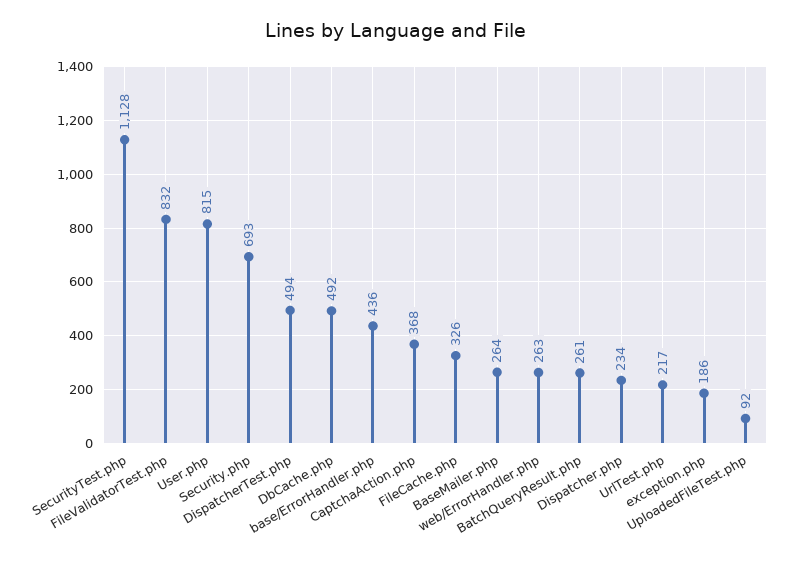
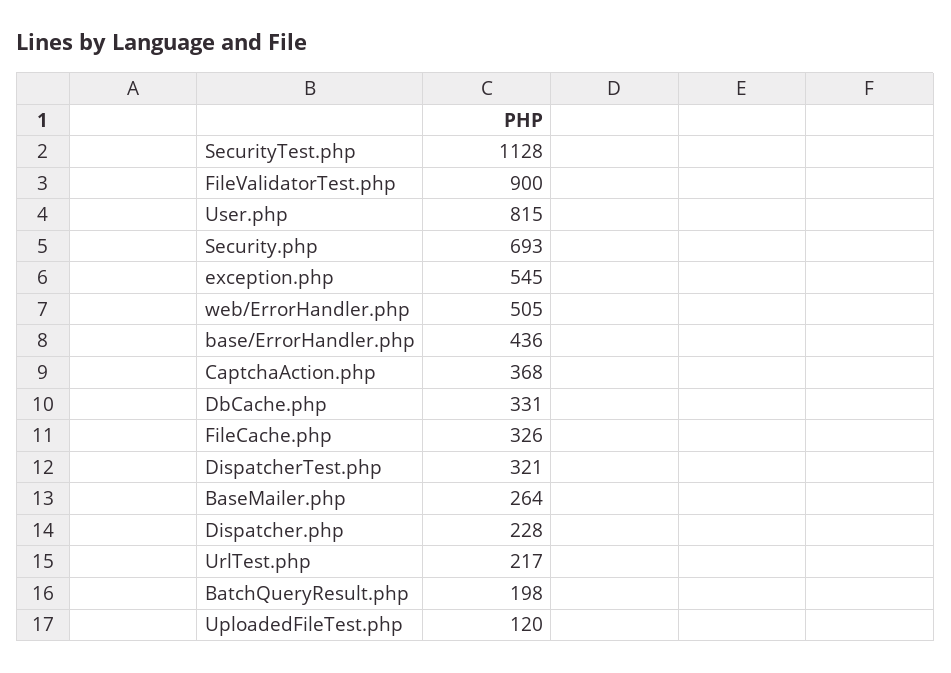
FileValidatorTest.php: 832 -> 900
DispatcherTest.php: 494 -> 321
DbCache.php: 492 -> 331
web/ErrorHandler.php: 263 -> 505
BatchQueryResult.php: 261 -> 198
Dispatcher.php: 234 -> 228
exception.php: 186 -> 545
UploadedFileTest.php: 92 -> 120

